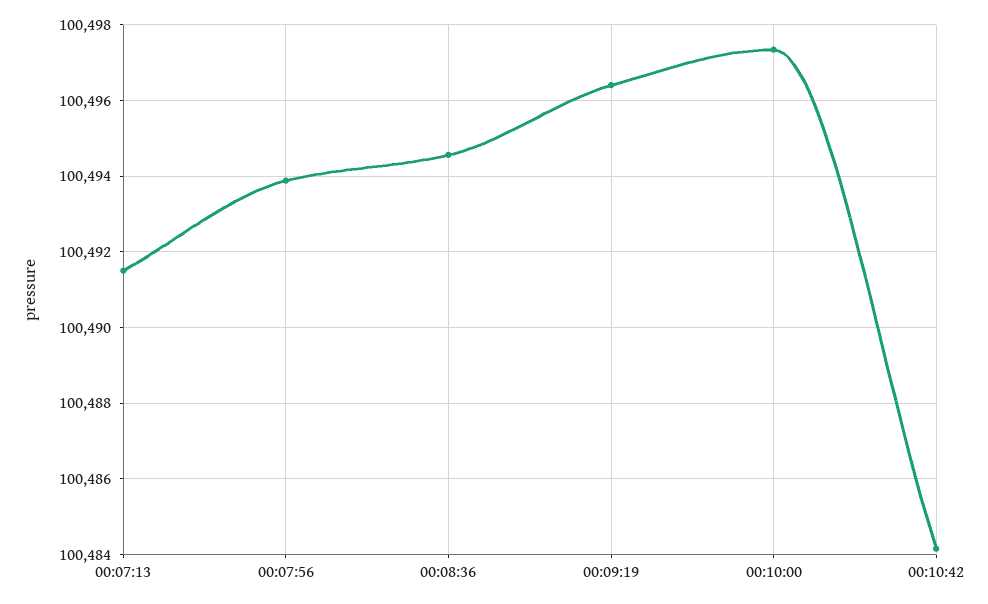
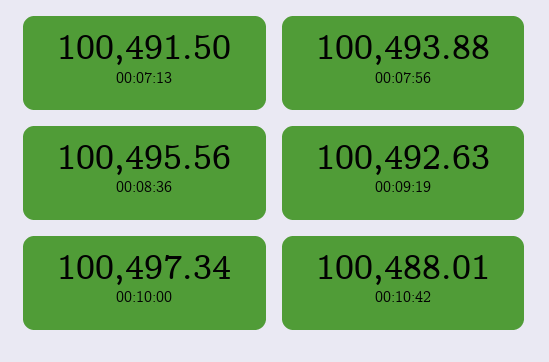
00:08:36: 100494.6 -> 100495.56
00:09:19: 100496.4 -> 100492.63
00:10:42: 100484.2 -> 100488.01

